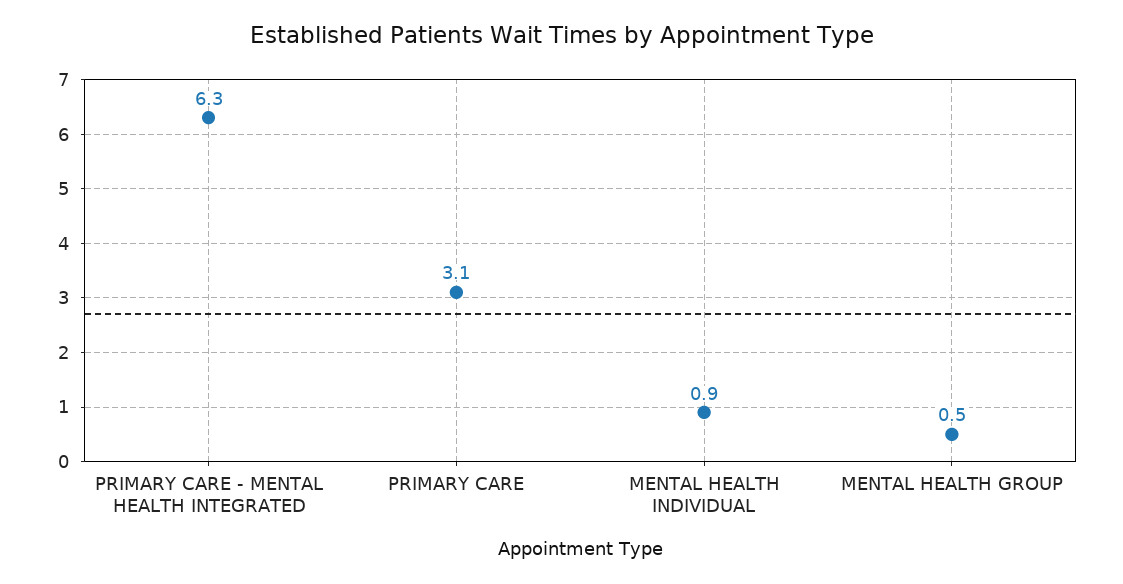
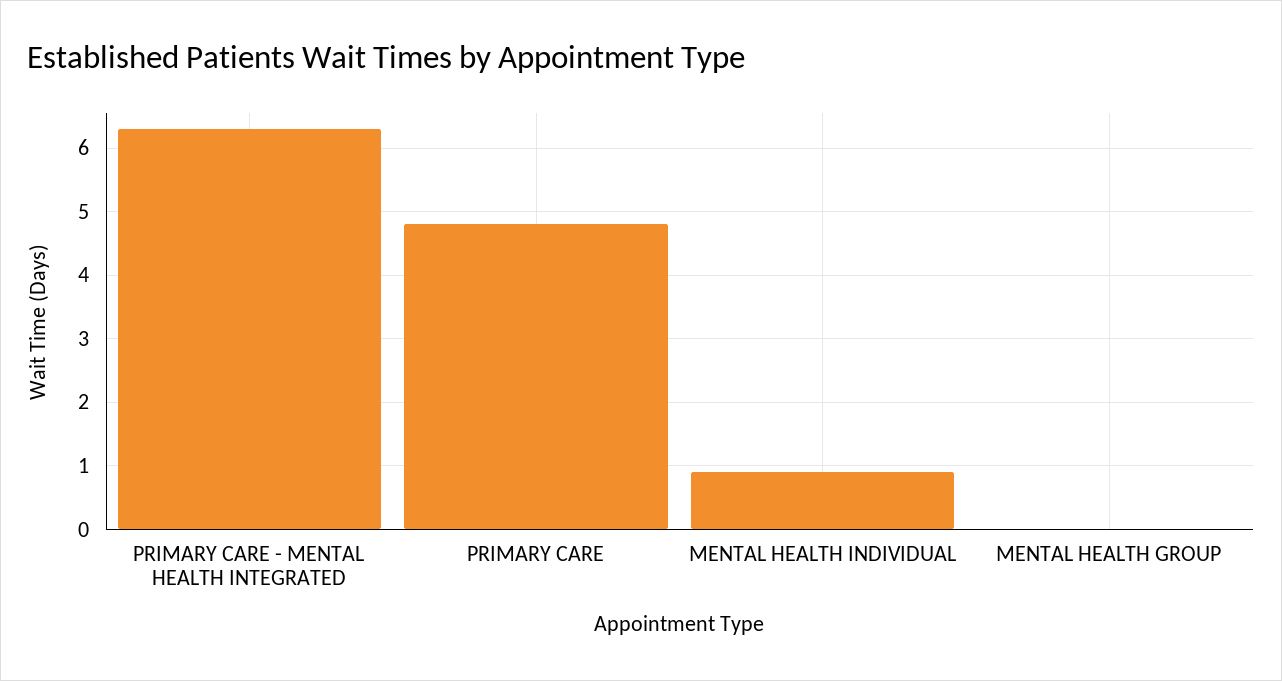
PRIMARY CARE: 3.1 -> 4.8
MENTAL HEALTH GROUP: 0.5 -> 0

